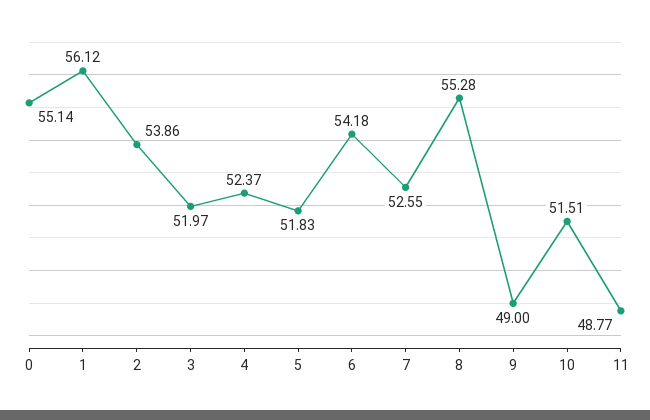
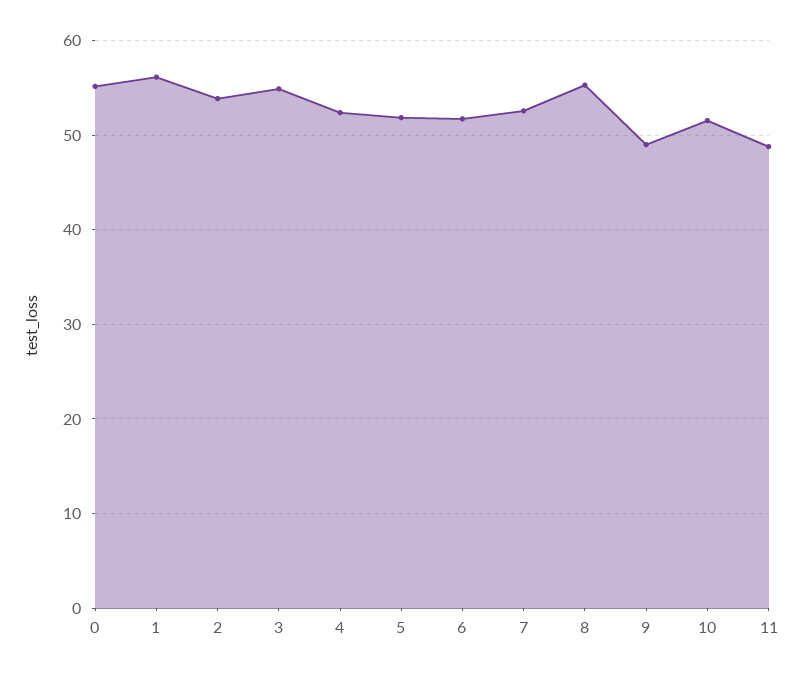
3: 51.97 -> 55
6: 54.18 -> 52

